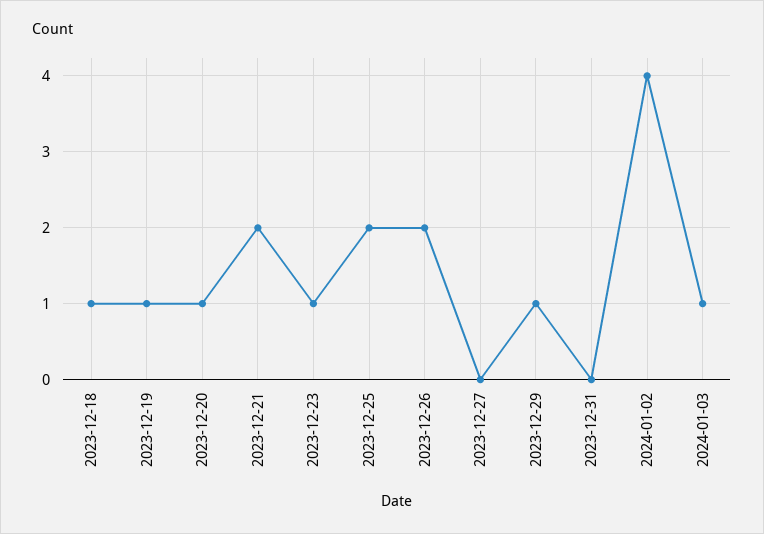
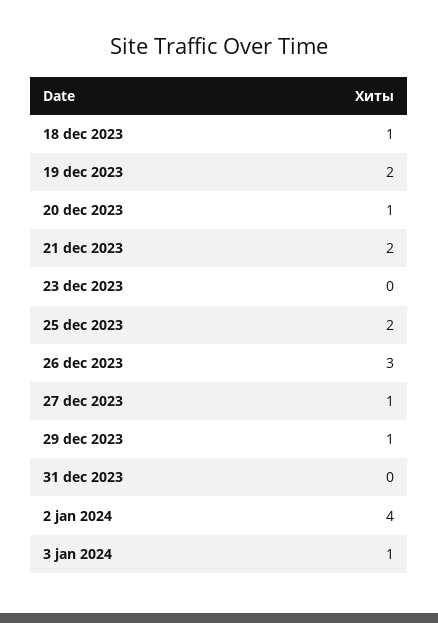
2023-12-19: 1 -> 2
2023-12-23: 1 -> 0
2023-12-26: 2 -> 3
2023-12-27: 0 -> 1

